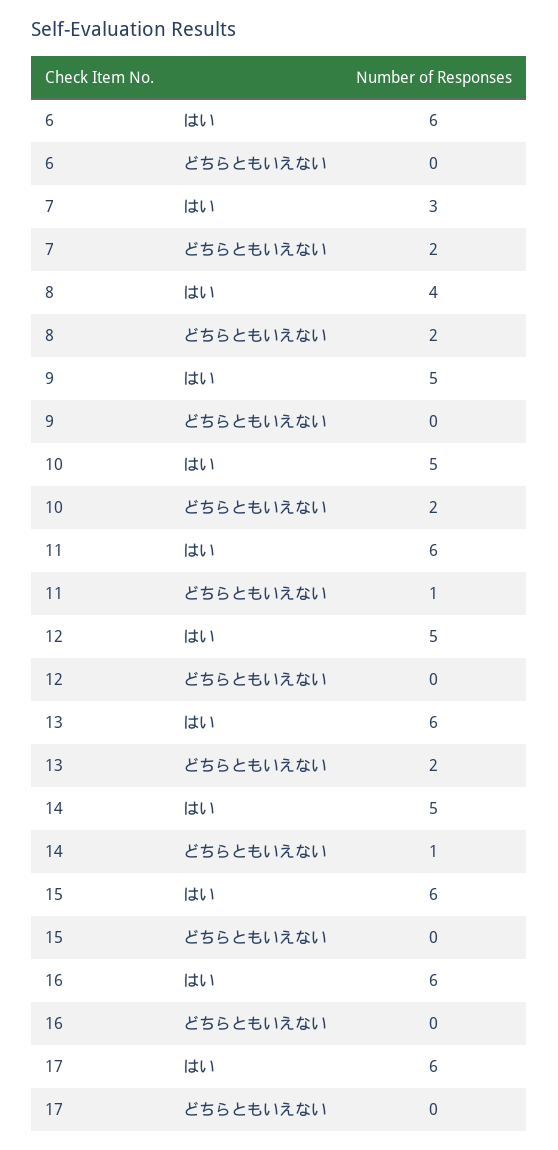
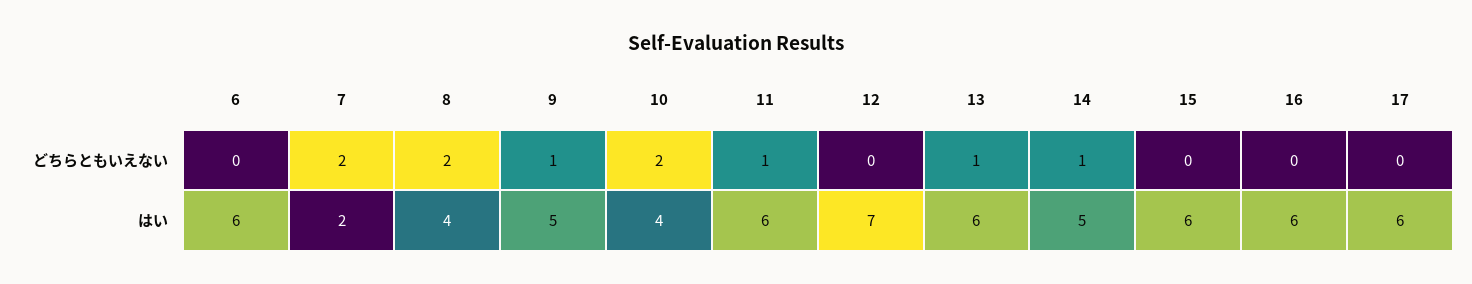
7, はい: 3 -> 2
9, どちらともいえない: 0 -> 1
10, はい: 5 -> 4
12, はい: 5 -> 7
13, どちらともいえない: 2 -> 1

